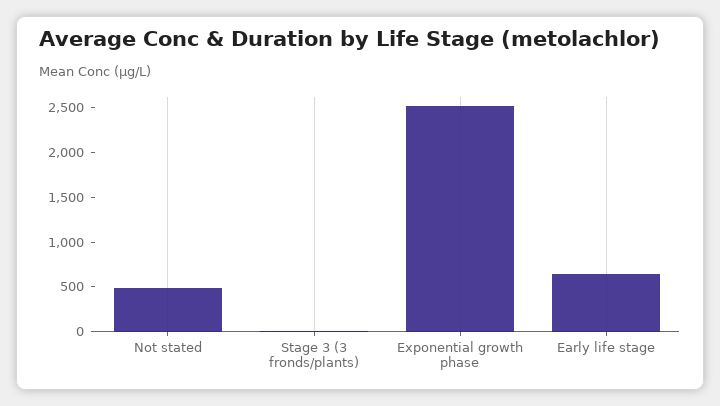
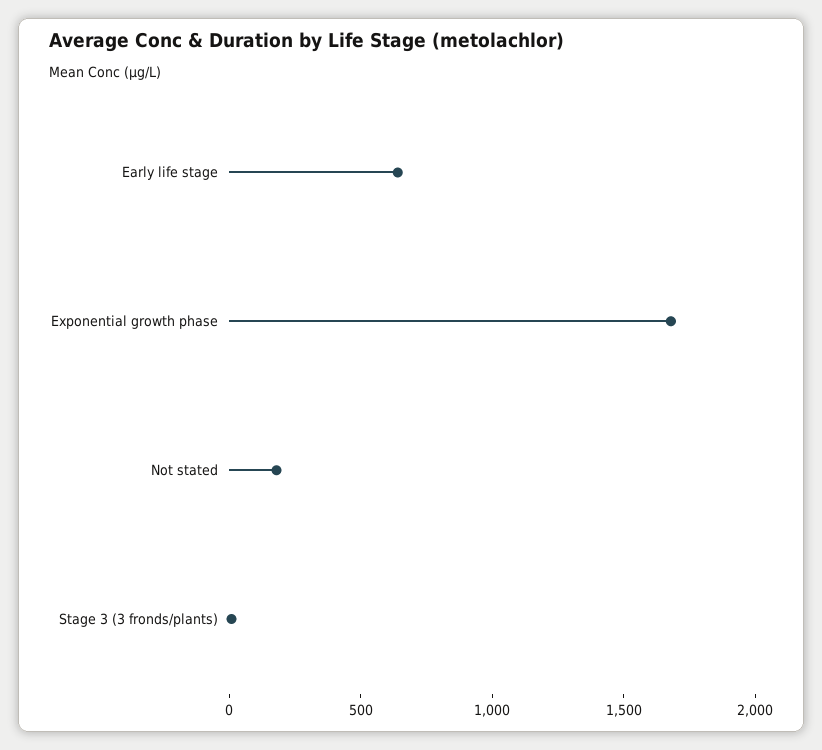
Not stated: 500 -> 200
Exponential growth phase: 2500 -> 1700

